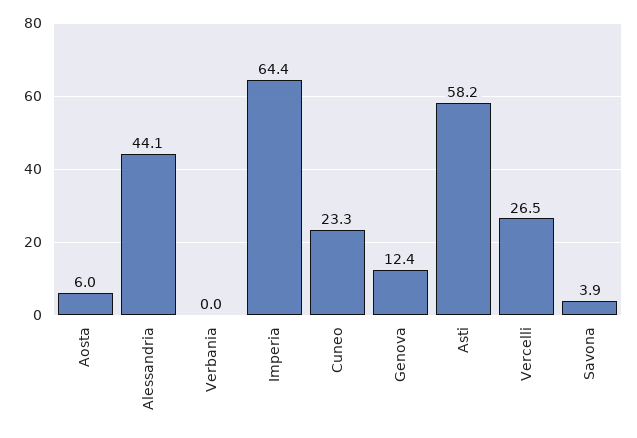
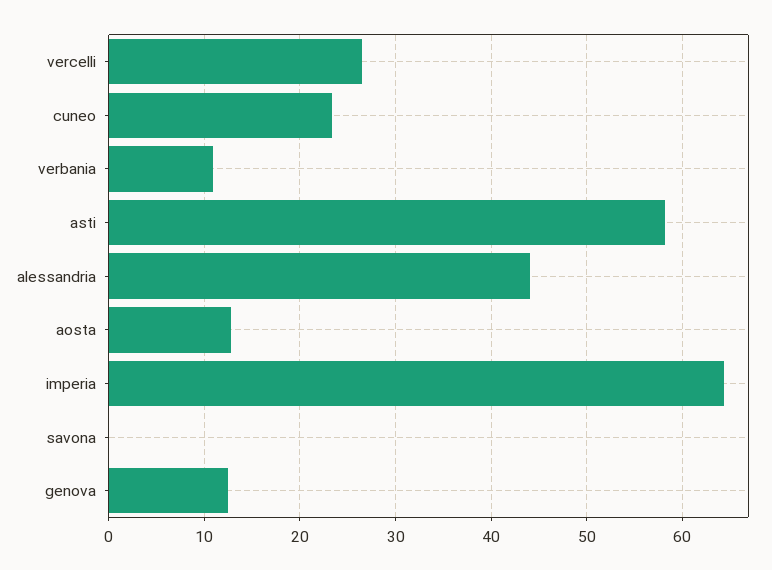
Aosta: 6 -> 13
Verbania: 0 -> 11
Savona: 3.9 -> 0

